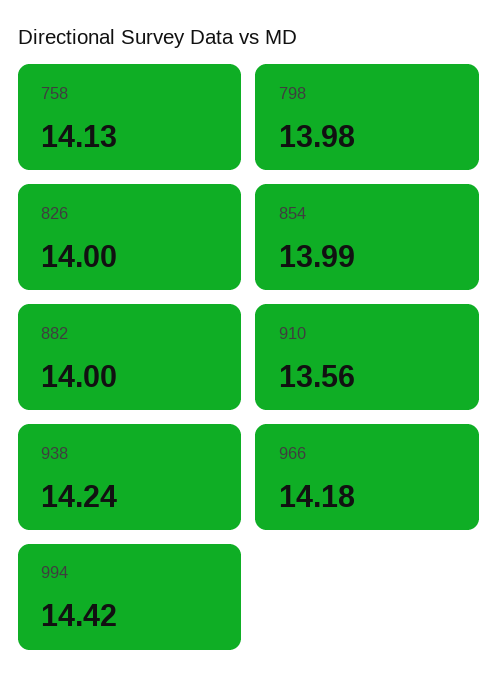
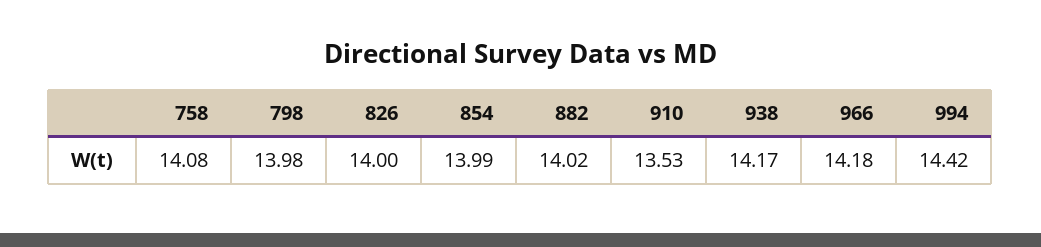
758: 14.13 -> 14.08
882: 14 -> 14.02
910: 13.56 -> 13.53
938: 14.24 -> 14.17

